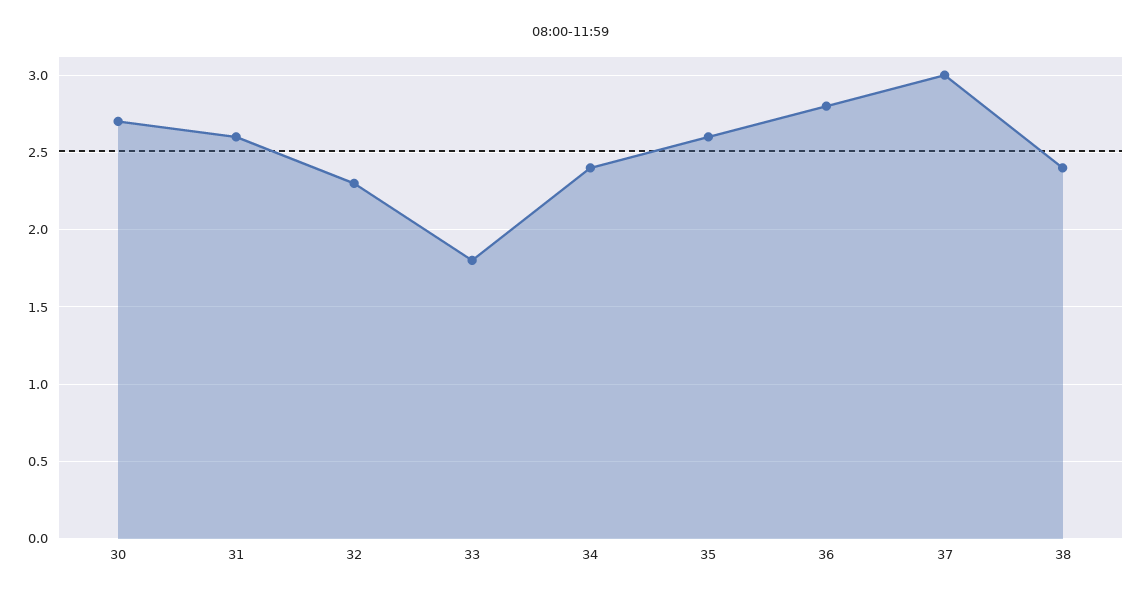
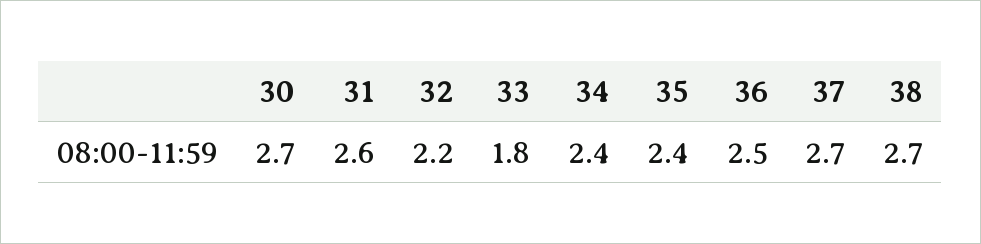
32: 2.3 -> 2.2
35: 2.6 -> 2.4
36: 2.8 -> 2.5
37: 3 -> 2.7
38: 2.4 -> 2.7

